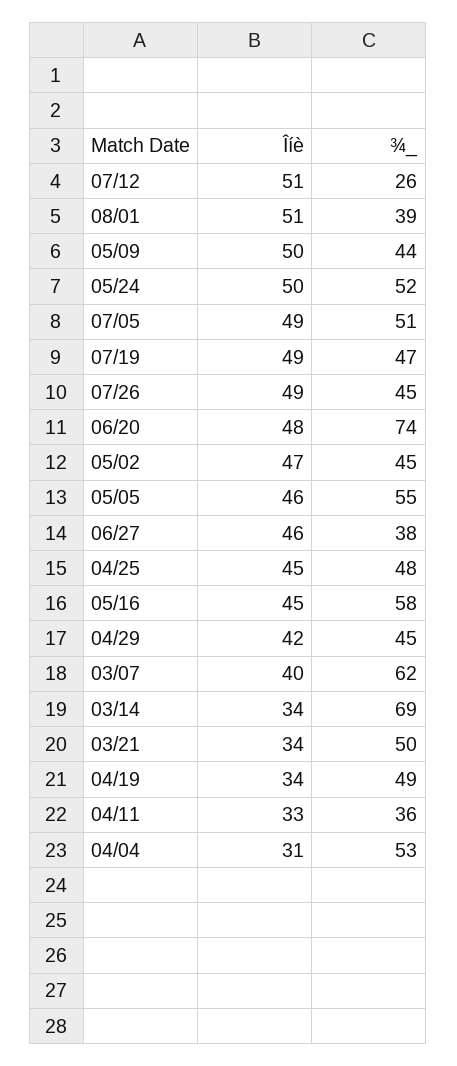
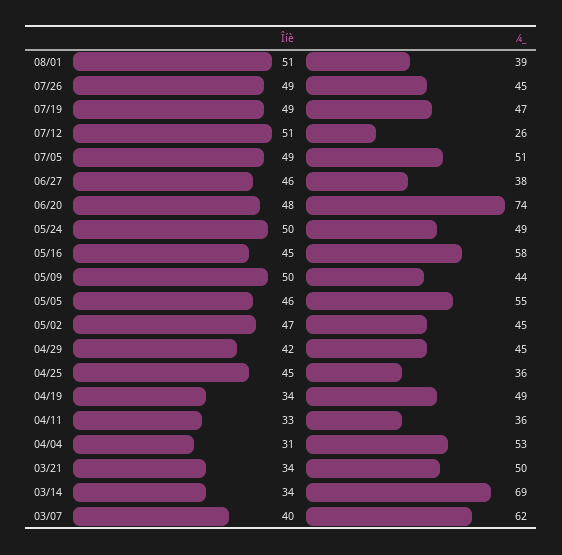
¾_, 05/24: 52 -> 49
¾_, 04/25: 48 -> 36

